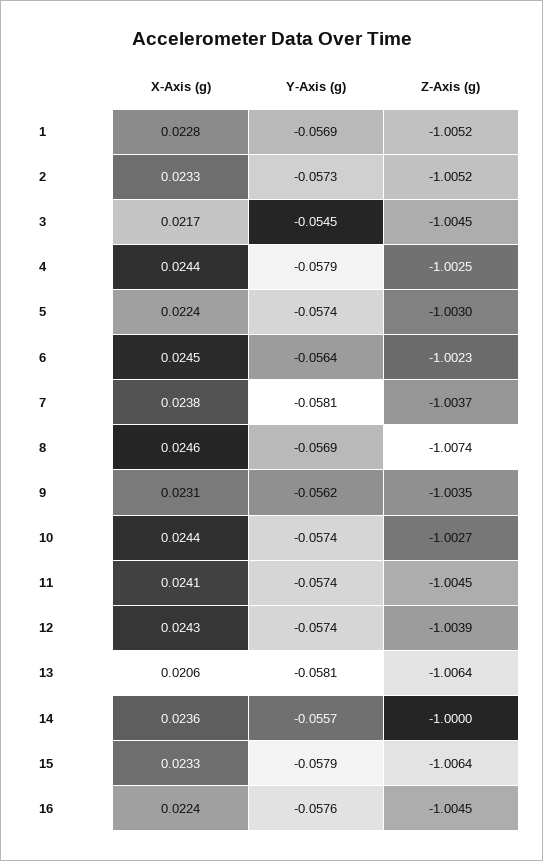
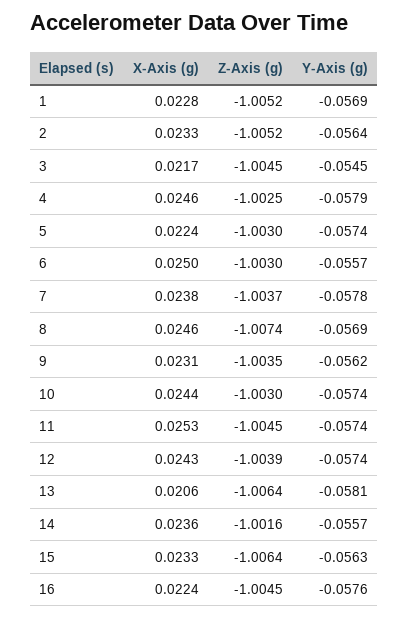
Y-Axis (g), 2: -0.0573 -> -0.0564
X-Axis (g), 4: 0.0244 -> 0.0246
X-Axis (g), 6: 0.0245 -> 0.025
Y-Axis (g), 6: -0.0564 -> -0.0557
Z-Axis (g), 6: -1.0023 -> -1.003
Y-Axis (g), 7: -0.0581 -> -0.0578
Z-Axis (g), 10: -1.0027 -> -1.003
X-Axis (g), 11: 0.0241 -> 0.0253
Z-Axis (g), 14: -1 -> -1.0016
Y-Axis (g), 15: -0.0579 -> -0.0563

